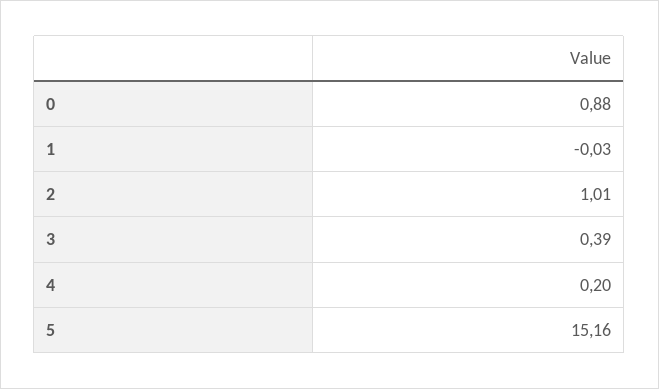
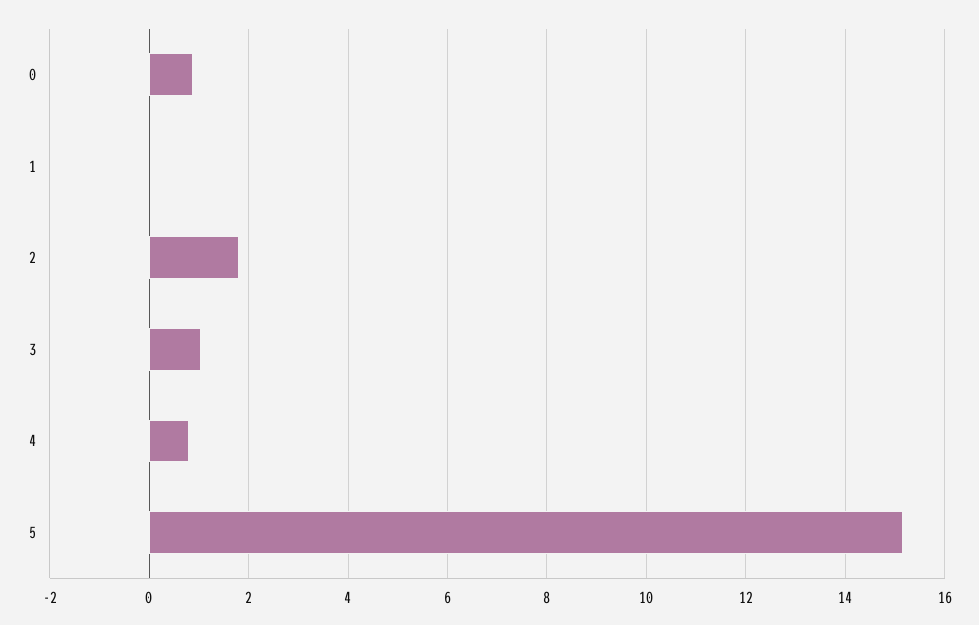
2: 1.01 -> 1.8
3: 0.39 -> 1
4: 0.2 -> 0.8

